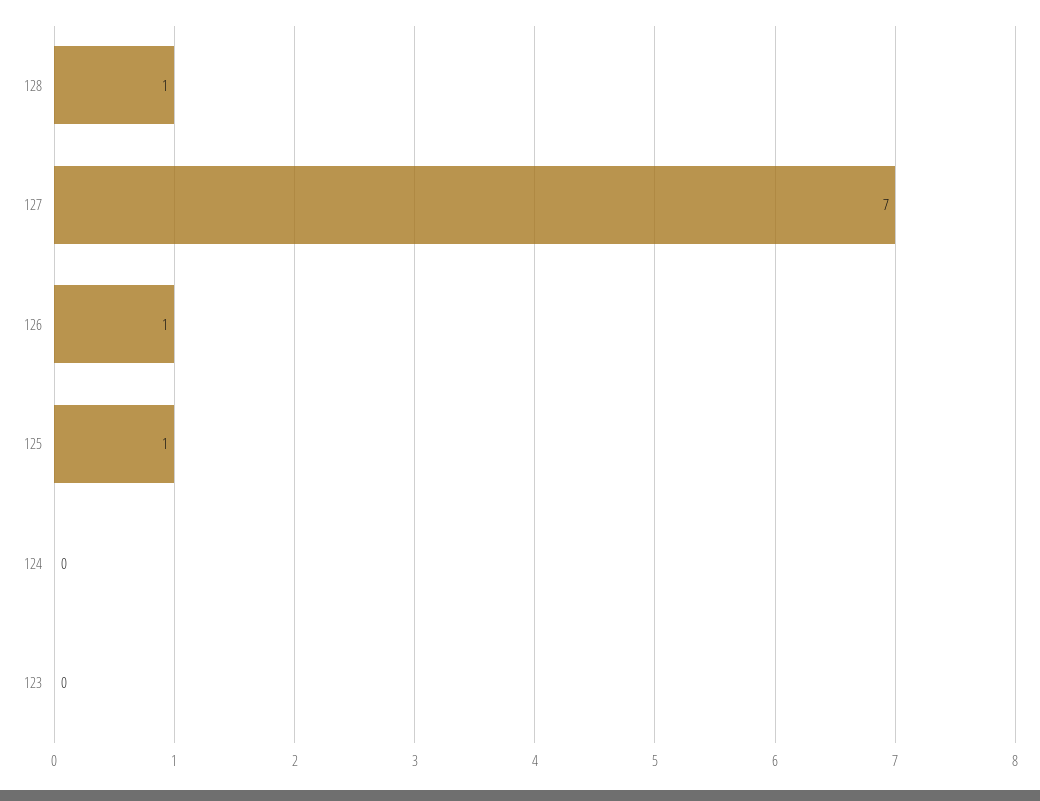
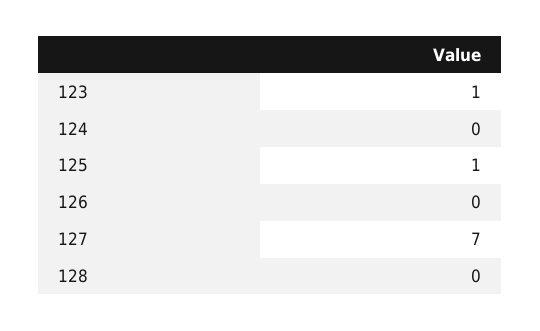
128: 1 -> 0
126: 1 -> 0
123: 0 -> 1

